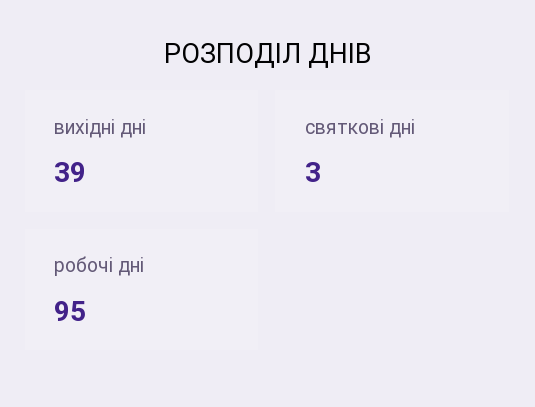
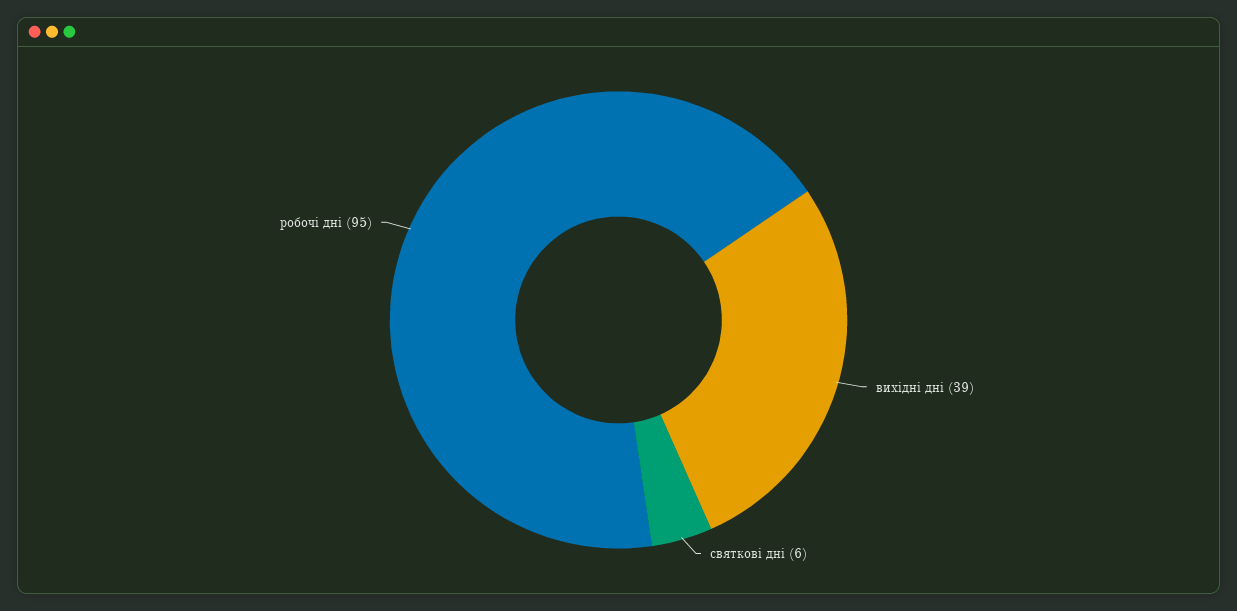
святкові дні: 3 -> 6

